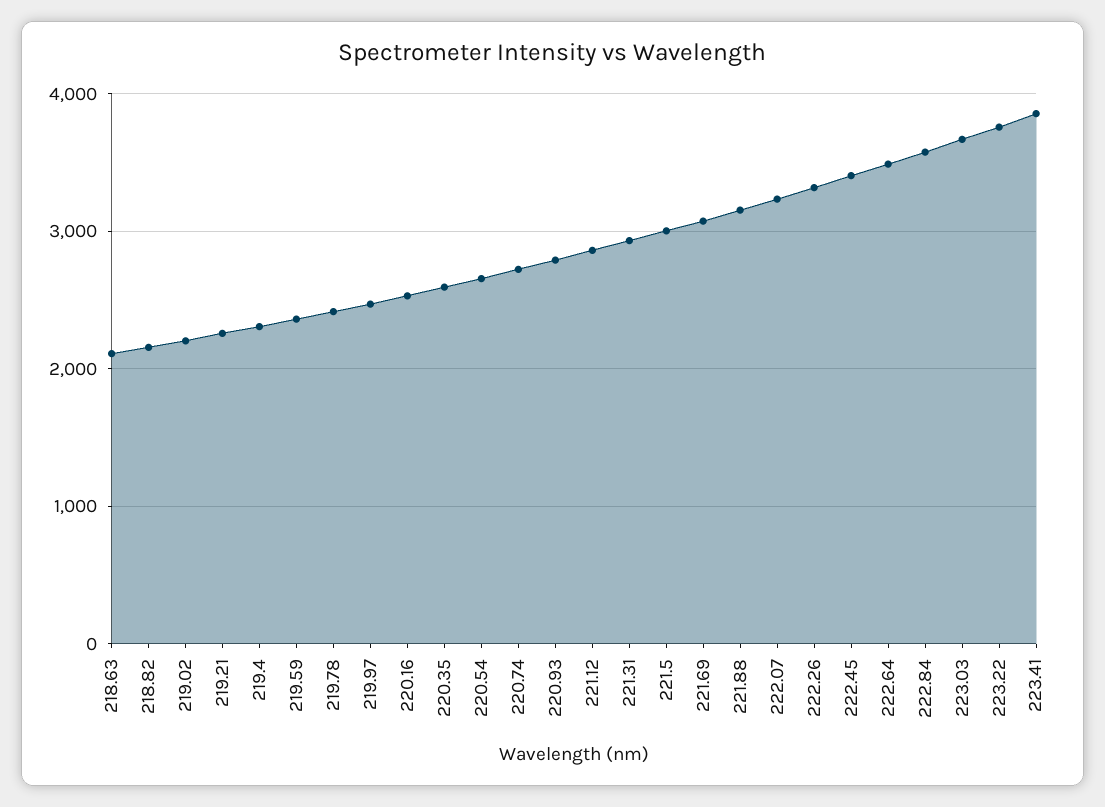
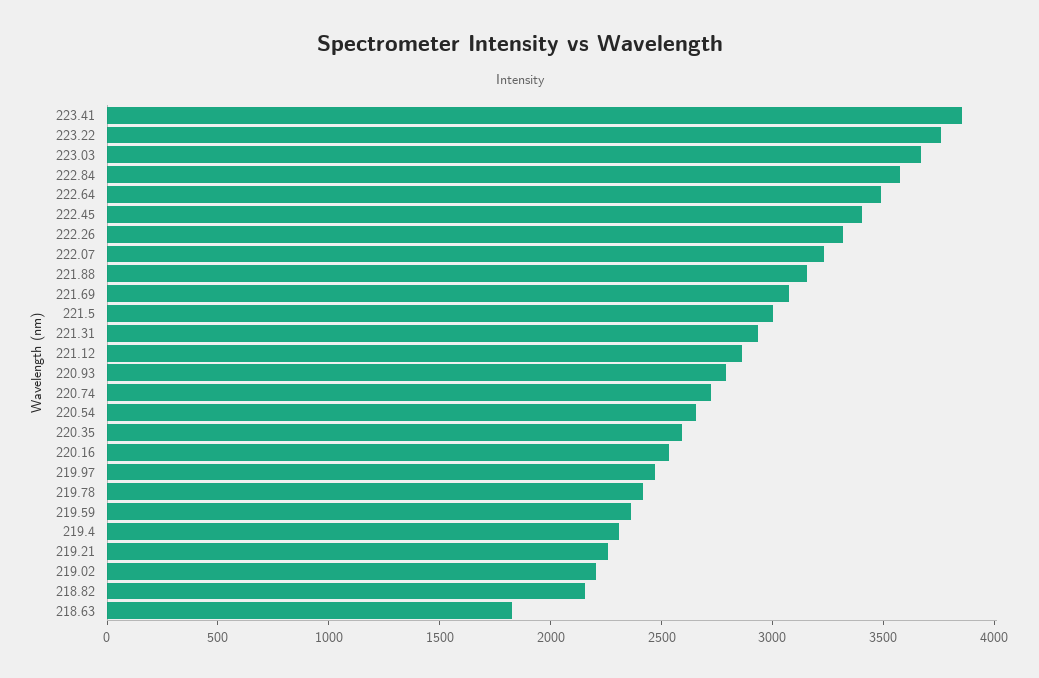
218.63: 2100 -> 1800

